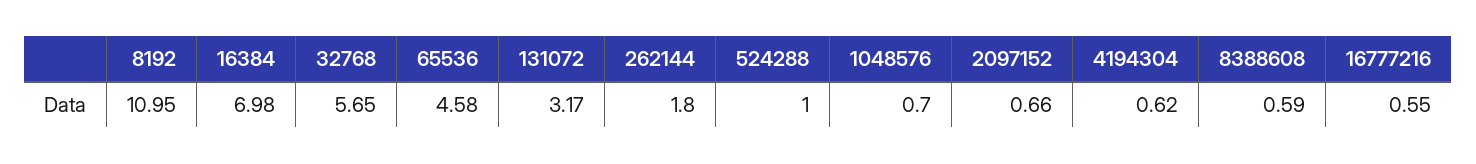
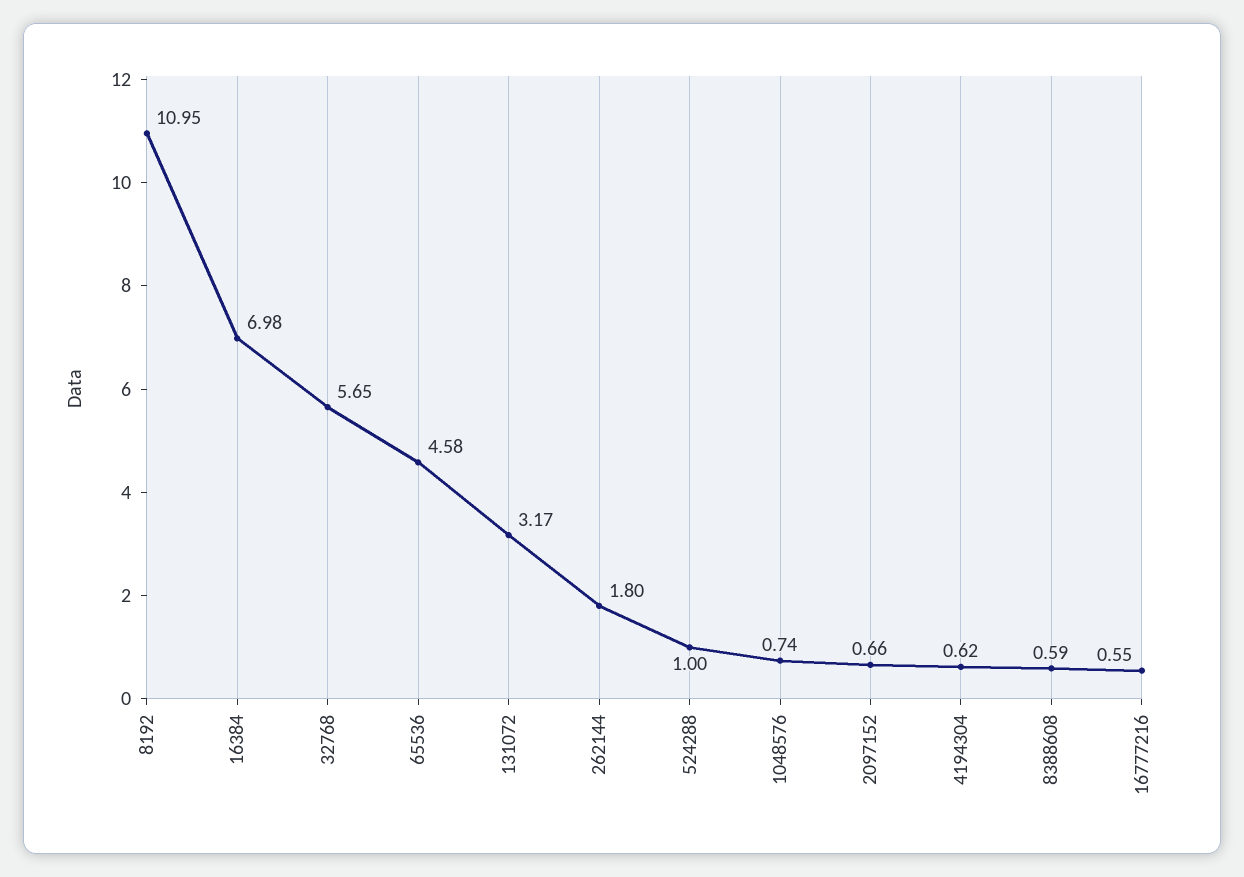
1048576: 0.7 -> 0.74

